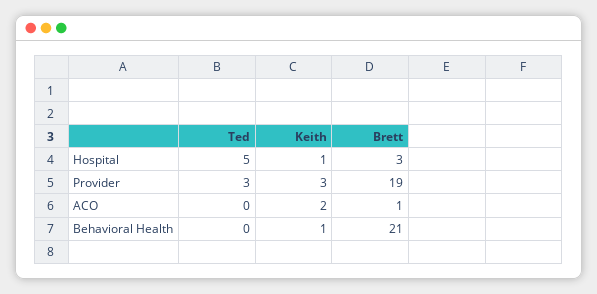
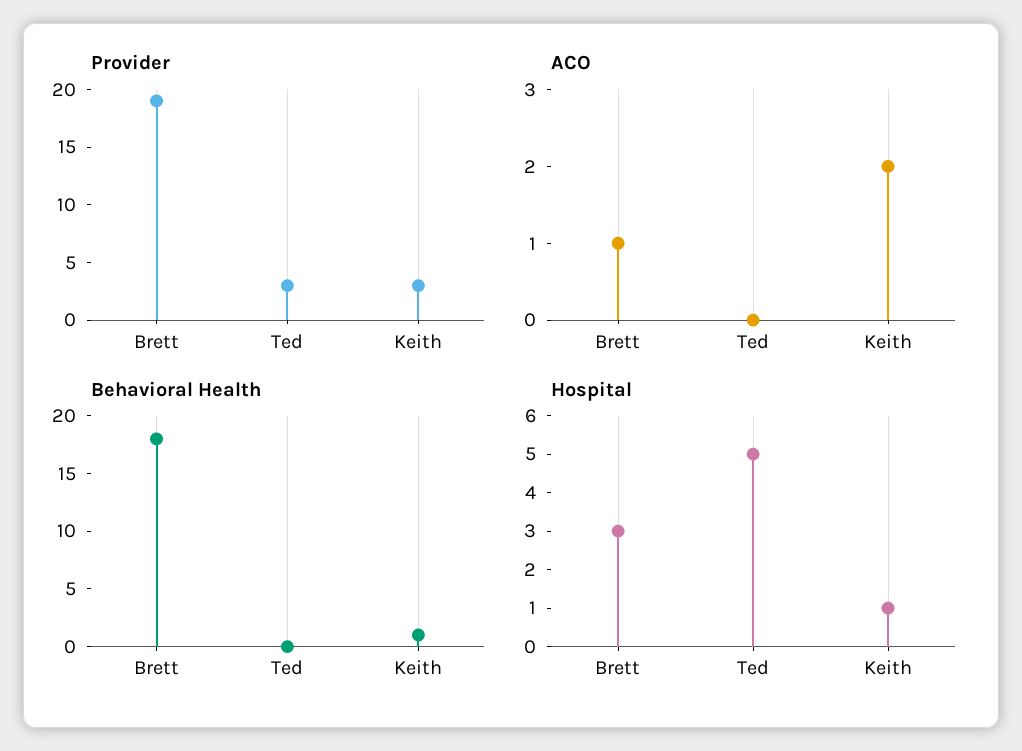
Behavioral Health, Brett: 21 -> 18

